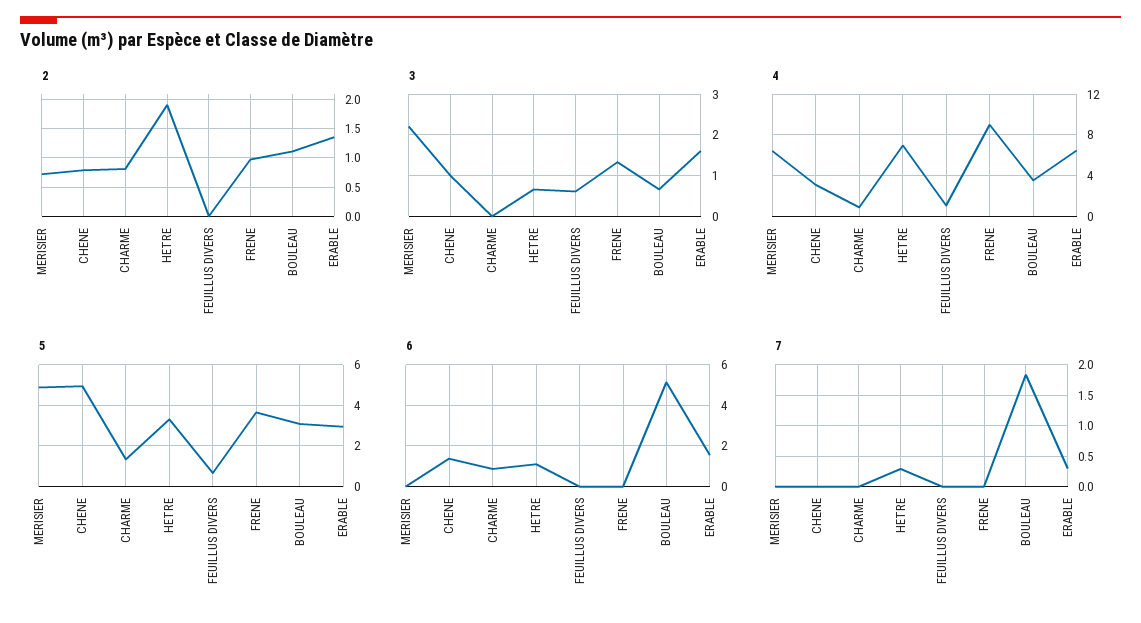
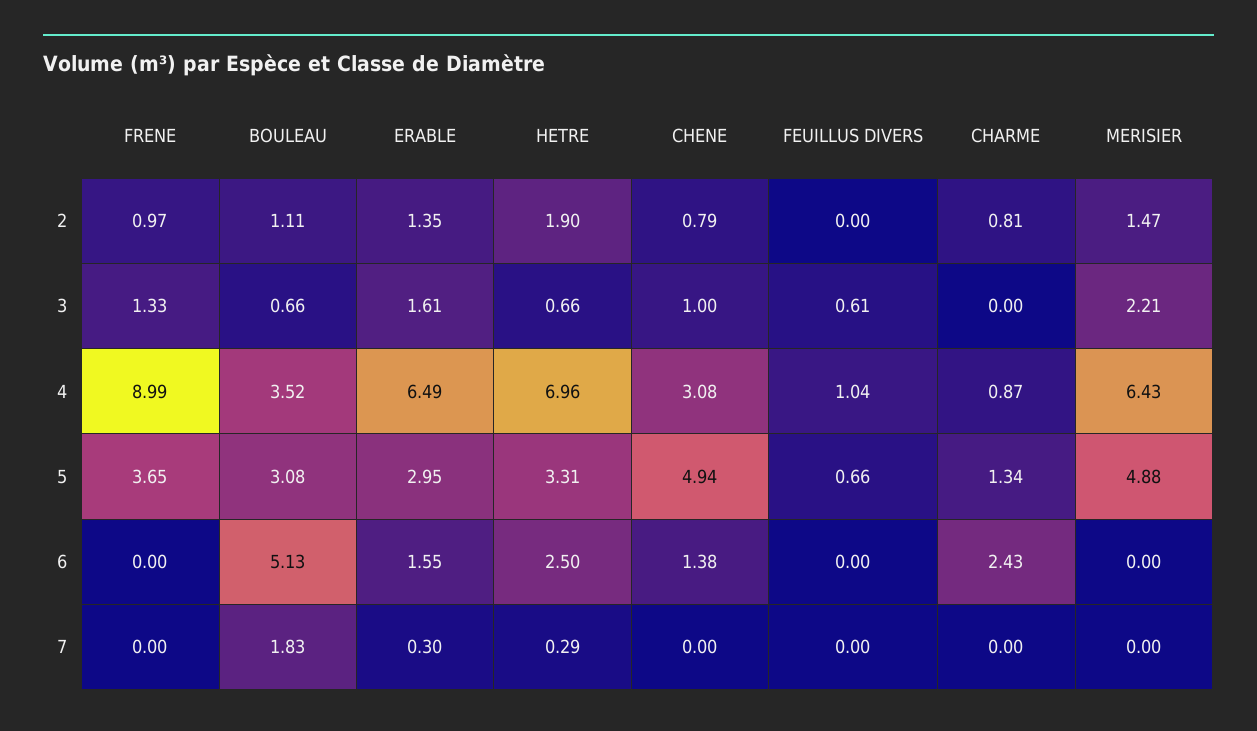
2, MERISIER: 0.75 -> 1.47
6, CHARME: 1 -> 2.43
6, HETRE: 1 -> 2.5

